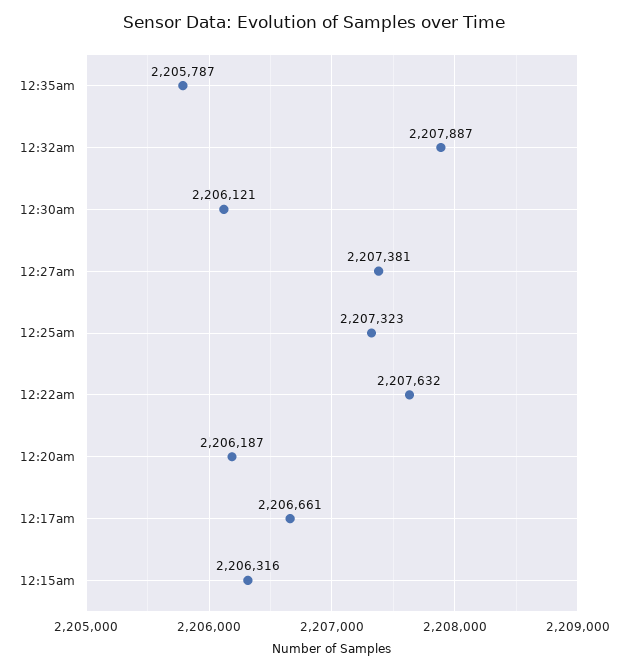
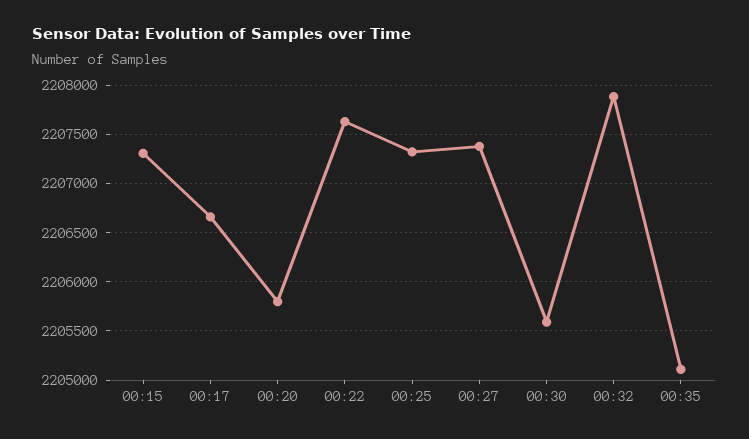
12:35am: 2205787 -> 2205100
12:30am: 2206121 -> 2205600
12:20am: 2206187 -> 2205800
12:15am: 2206316 -> 2207300

